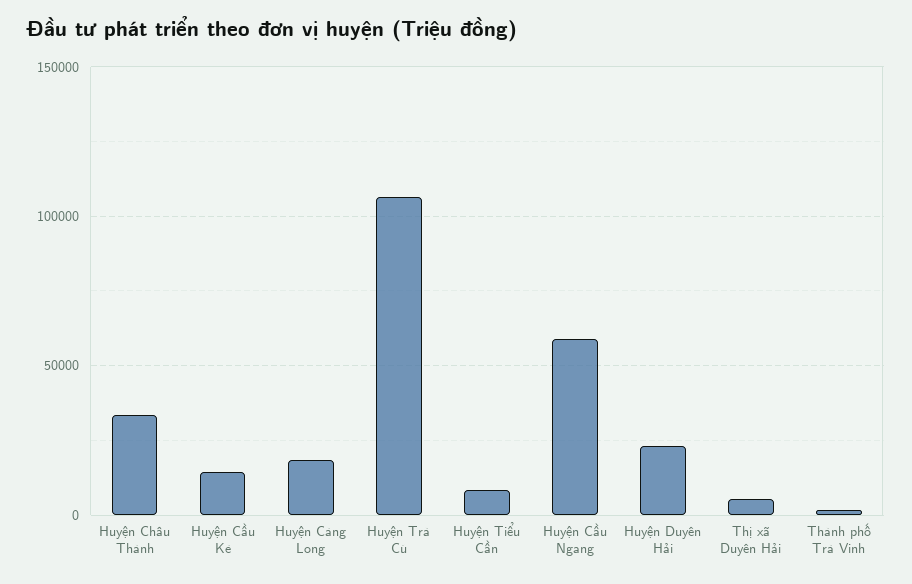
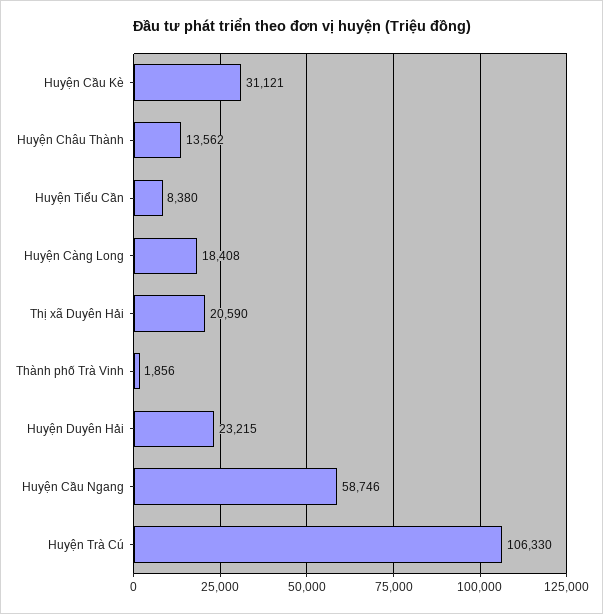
Huyện Châu Thành: 35000 -> 13562
Huyện Cầu Kè: 15000 -> 31121
Thị xã Duyên Hải: 5000 -> 20590

